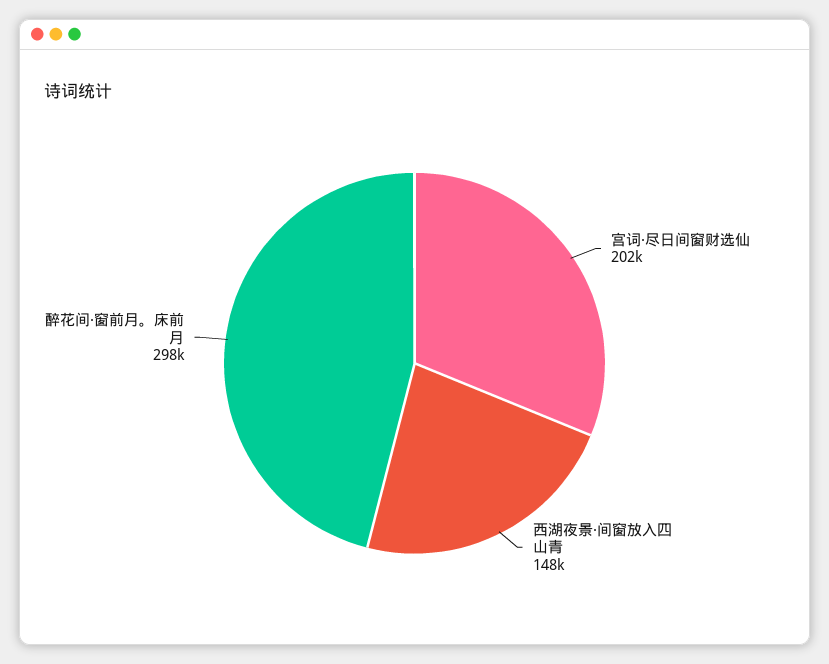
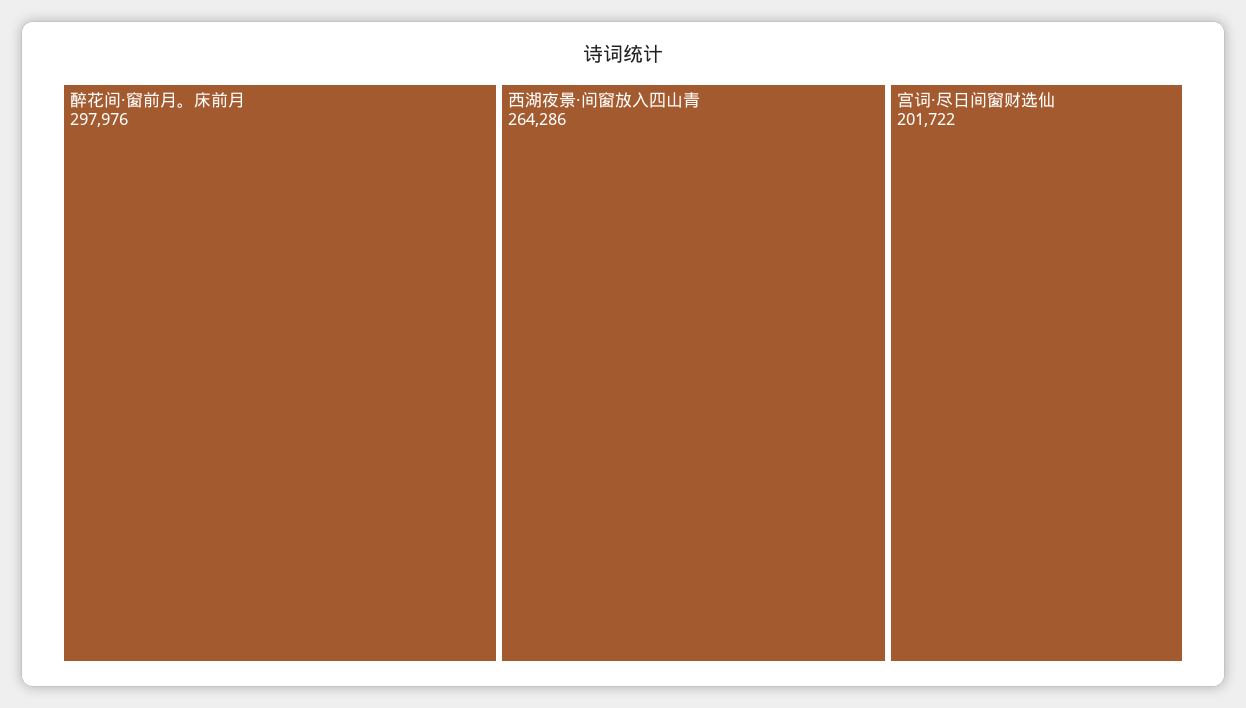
西湖夜景·间窗放入四山青: 148000 -> 264286

